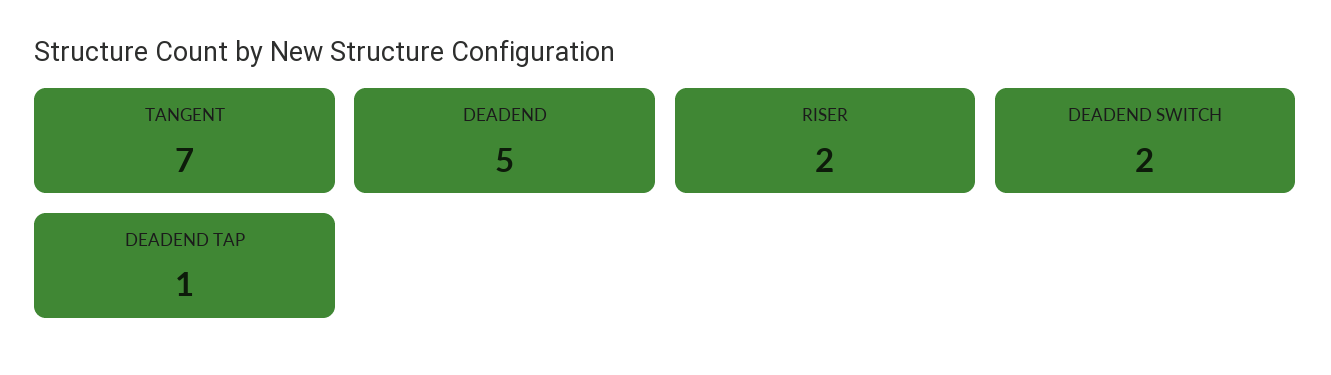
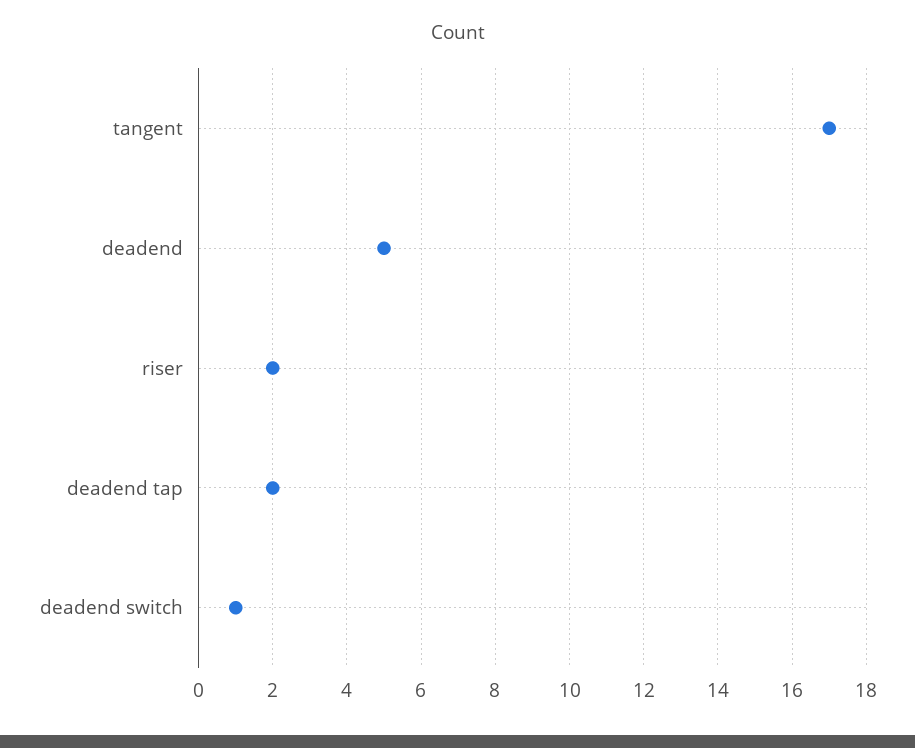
TANGENT: 7 -> 17
DEADEND SWITCH: 2 -> 1
DEADEND TAP: 1 -> 2

